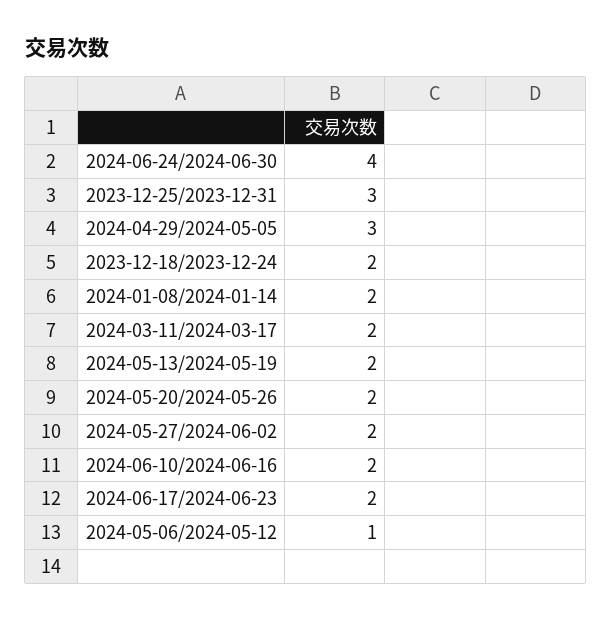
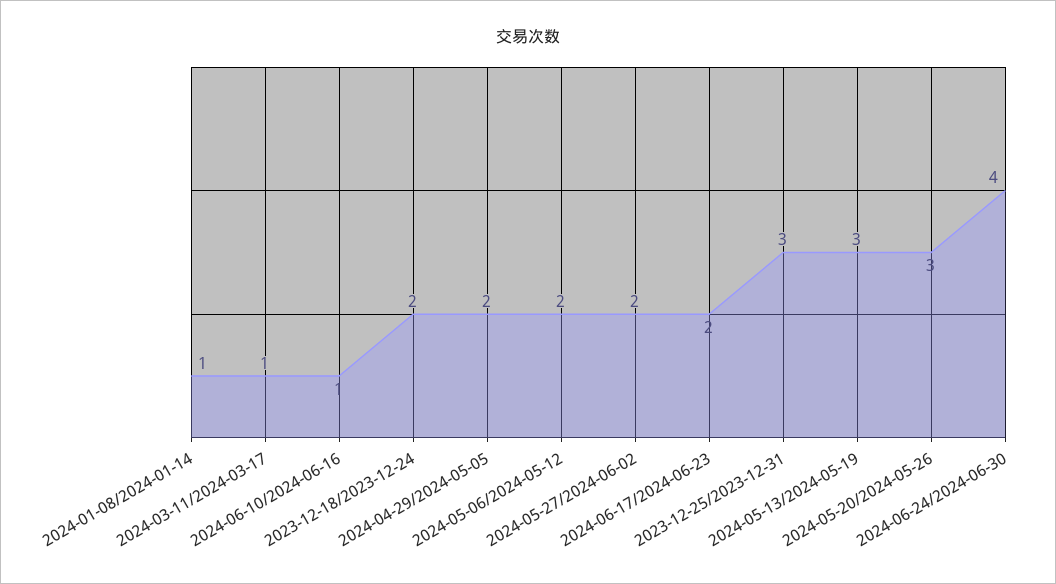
2024-04-29/2024-05-05: 3 -> 2
2024-01-08/2024-01-14: 2 -> 1
2024-03-11/2024-03-17: 2 -> 1
2024-05-13/2024-05-19: 2 -> 3
2024-05-20/2024-05-26: 2 -> 3
2024-06-10/2024-06-16: 2 -> 1
2024-05-06/2024-05-12: 1 -> 2

